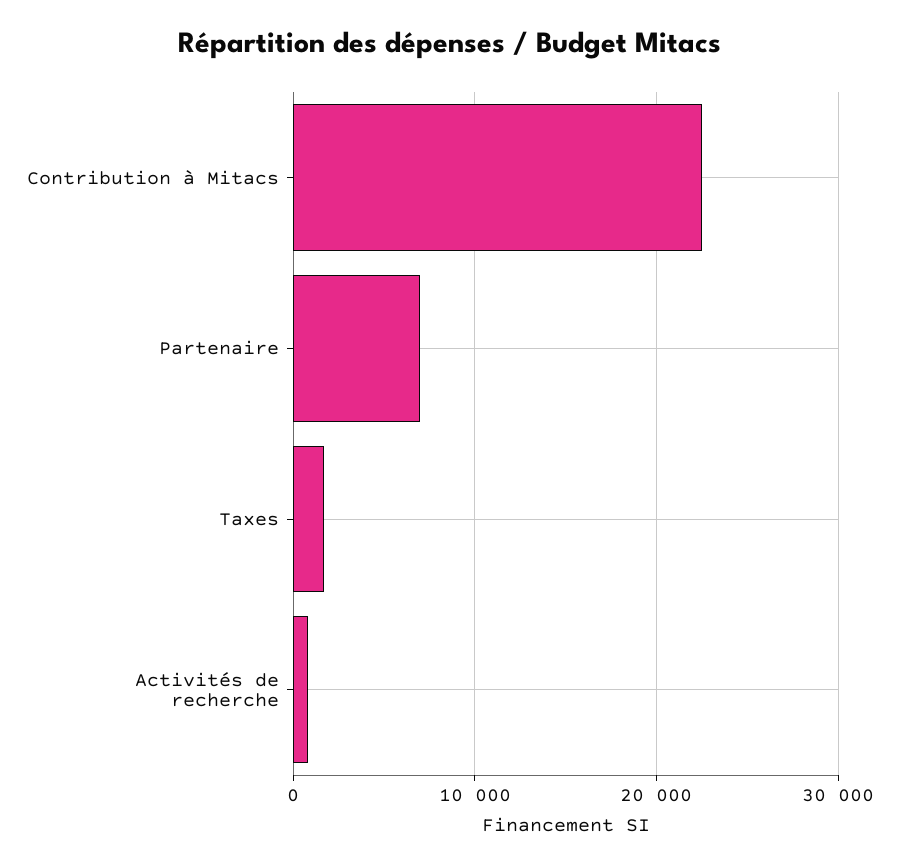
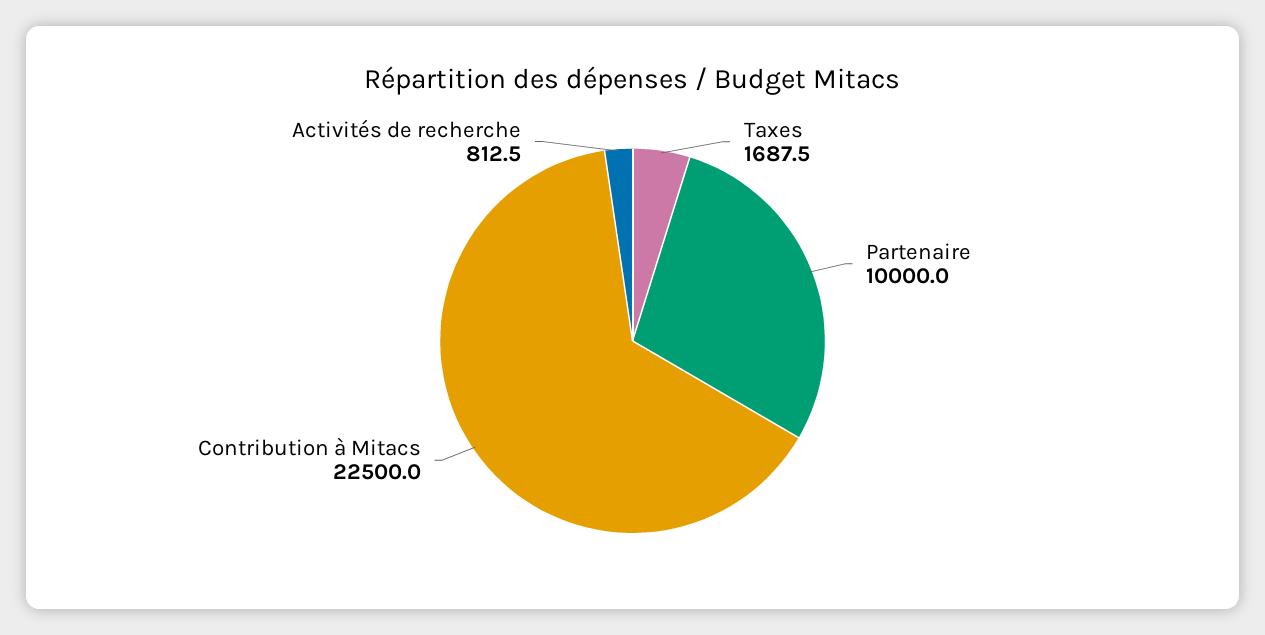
Partenaire: 7000 -> 10000

